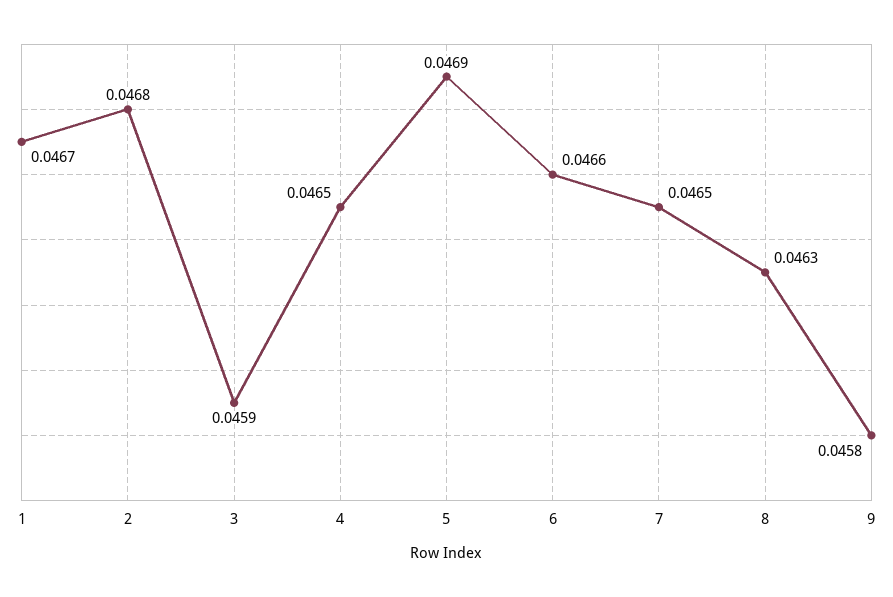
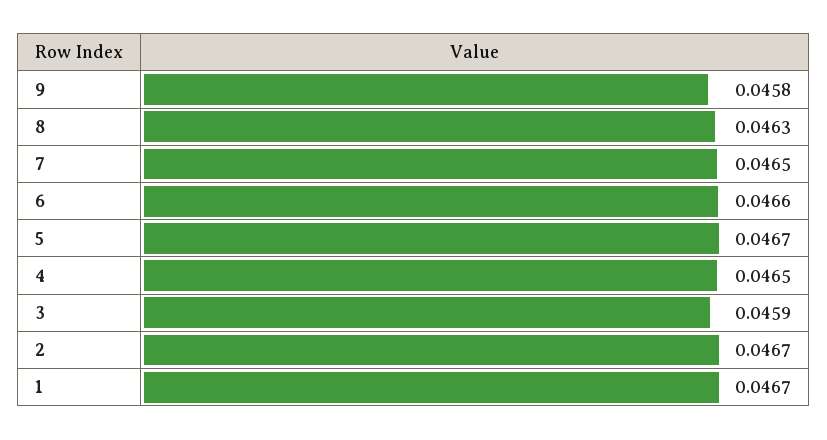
2: 0.0468 -> 0.0467
5: 0.0469 -> 0.0467

